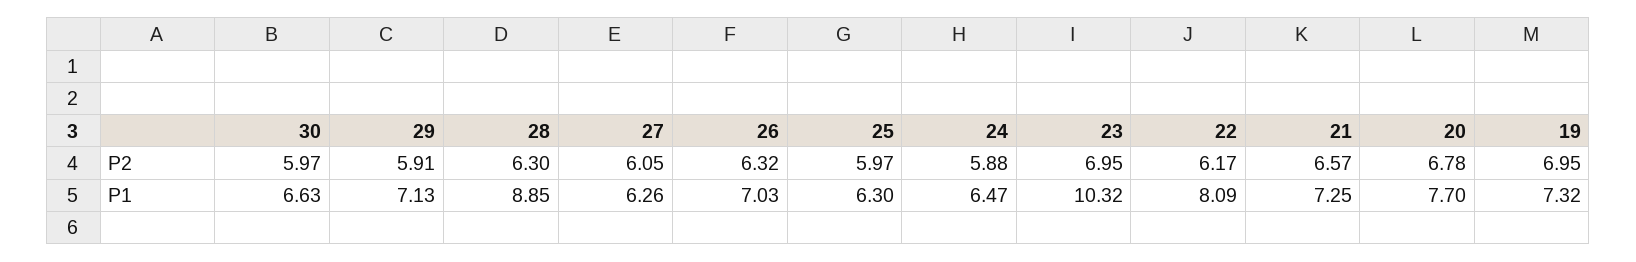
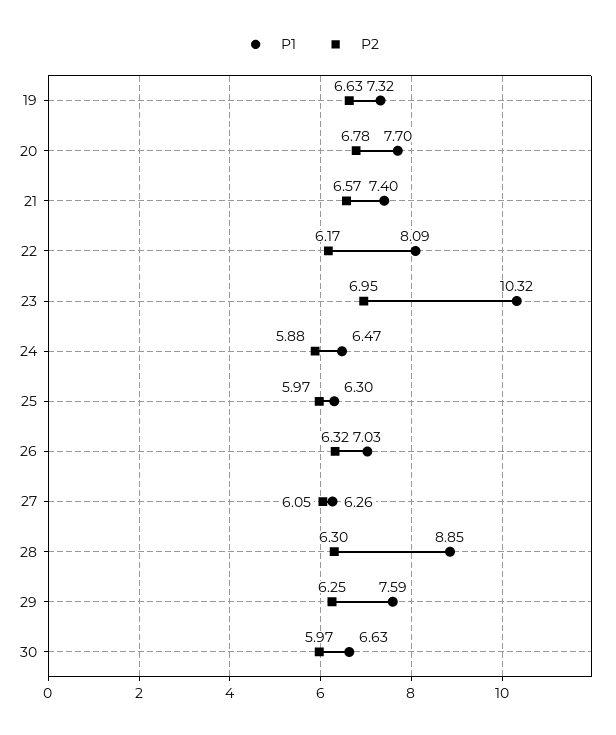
P2, 29: 5.91 -> 6.25
P2, 19: 6.95 -> 6.63
P1, 29: 7.13 -> 7.59
P1, 21: 7.25 -> 7.4

